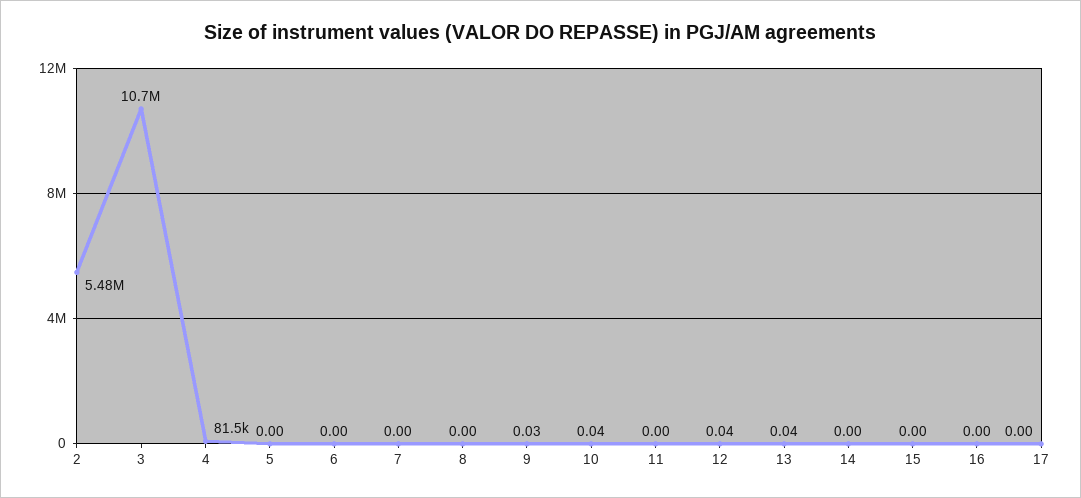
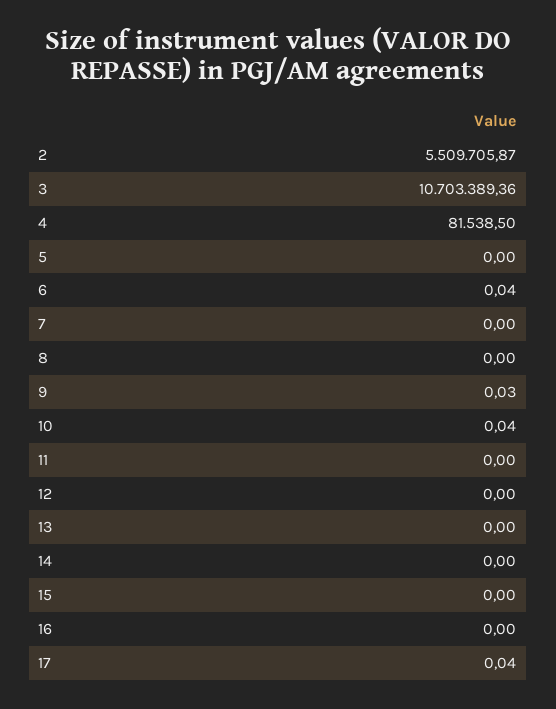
2: 5480000 -> 5509705.87
6: 0 -> 0.04
12: 0.04 -> 0
13: 0.04 -> 0
17: 0 -> 0.04

